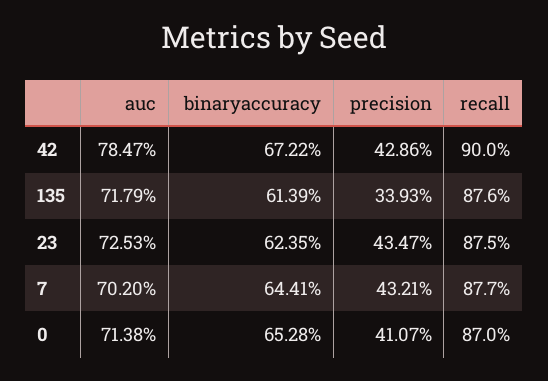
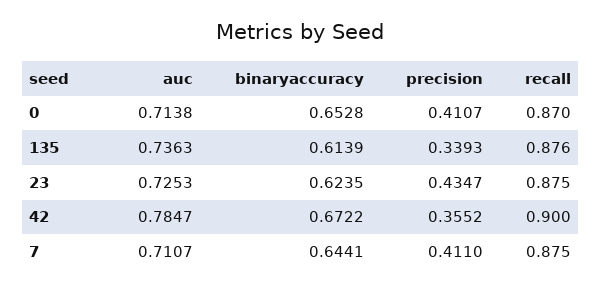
precision, 42: 0.4286 -> 0.3552
auc, 135: 0.7179 -> 0.7363
auc, 7: 0.702 -> 0.7107
precision, 7: 0.4321 -> 0.411
recall, 7: 0.877 -> 0.875

